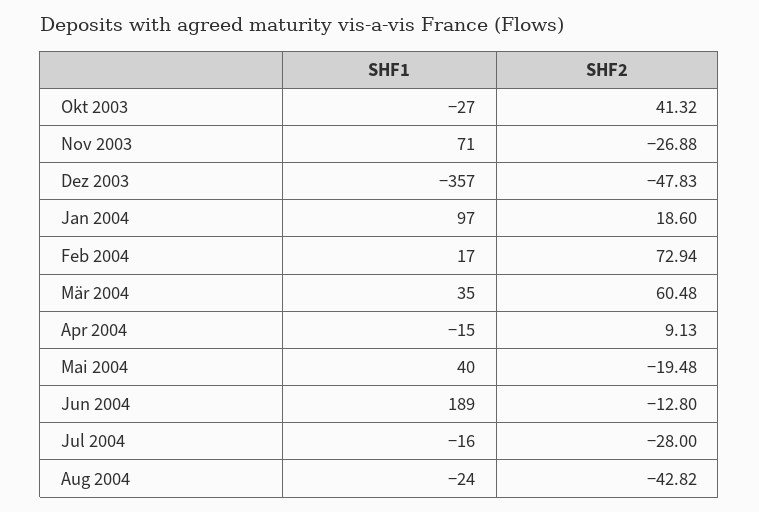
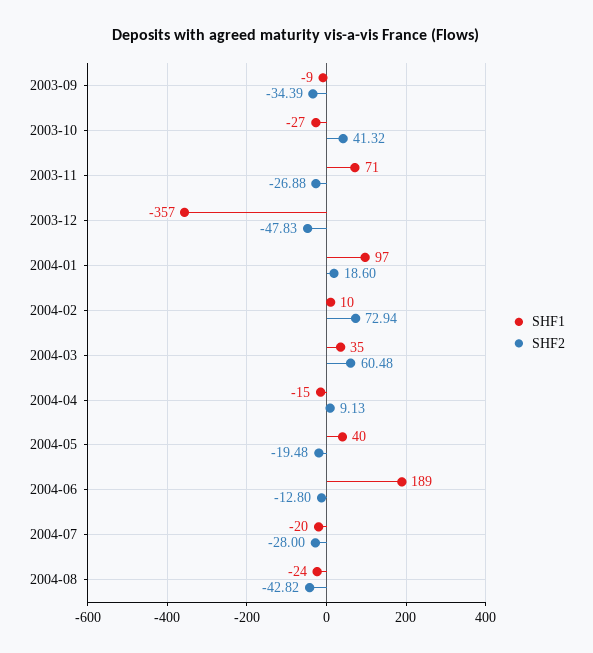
SHF1, Feb 2004: 17 -> 10
SHF1, Jul 2004: -16 -> -20
SHF1, 2003-09: none -> -9
SHF2, 2003-09: none -> -34.39

